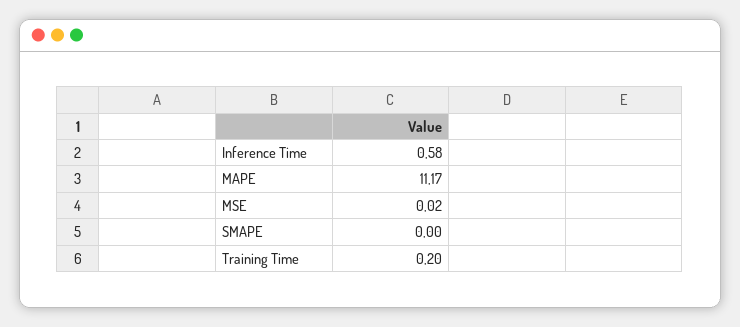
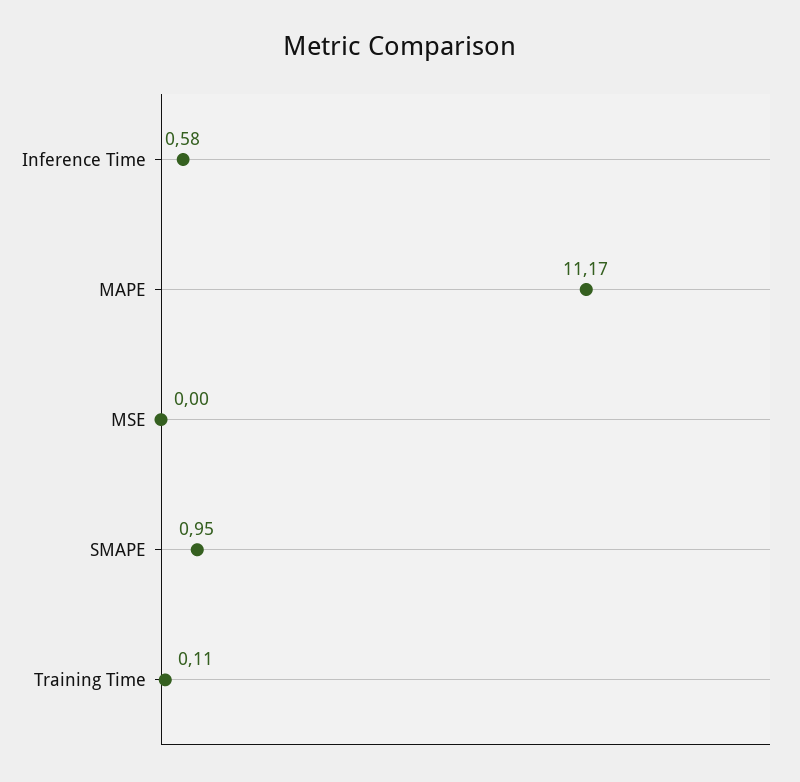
MSE: 0.02 -> 0
SMAPE: 0 -> 0.95
Training Time: 0.2 -> 0.11

